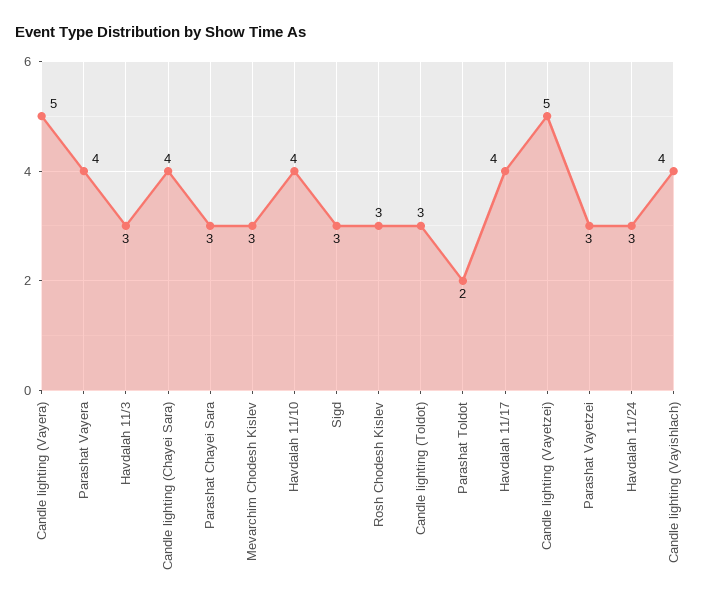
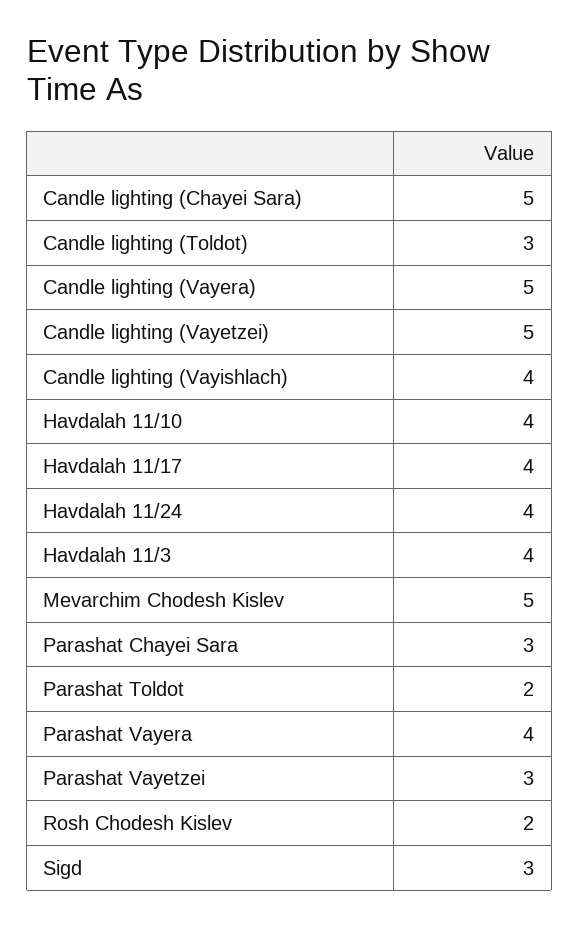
Havdalah 11/3: 3 -> 4
Candle lighting (Chayei Sara): 4 -> 5
Mevarchim Chodesh Kislev: 3 -> 5
Rosh Chodesh Kislev: 3 -> 2
Havdalah 11/24: 3 -> 4

